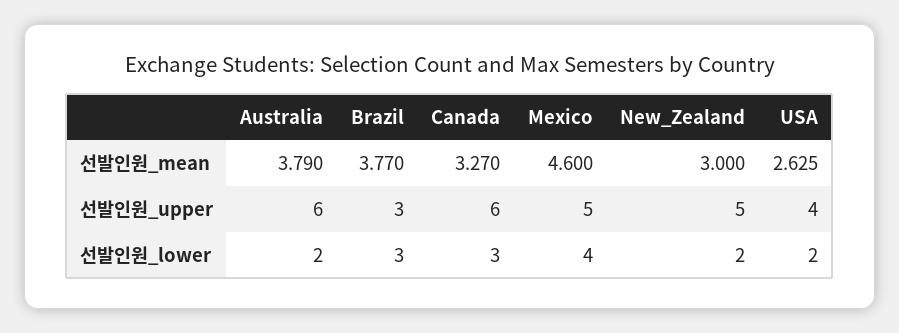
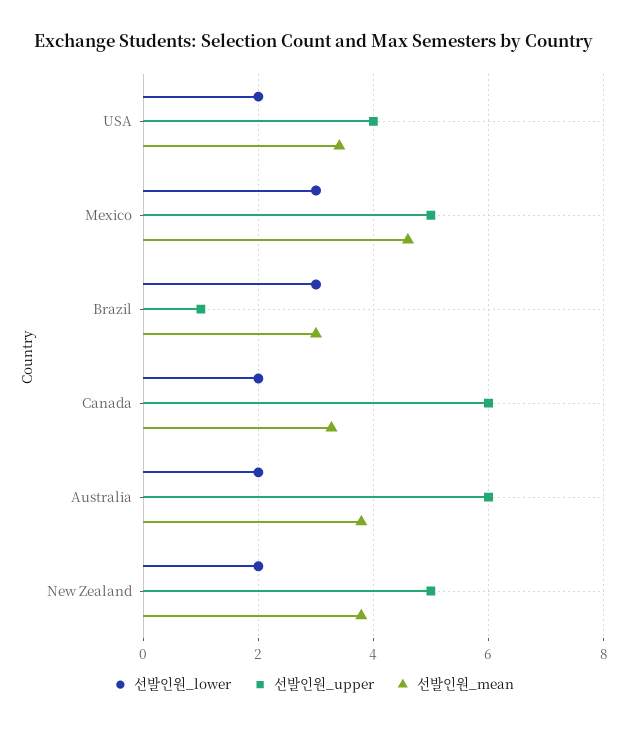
선발인원_mean, Brazil: 3.77 -> 3
선발인원_mean, New_Zealand: 3 -> 3.8
선발인원_mean, USA: 2.625 -> 3.4
선발인원_upper, Brazil: 3 -> 1
선발인원_lower, Canada: 3 -> 2
선발인원_lower, Mexico: 4 -> 3

